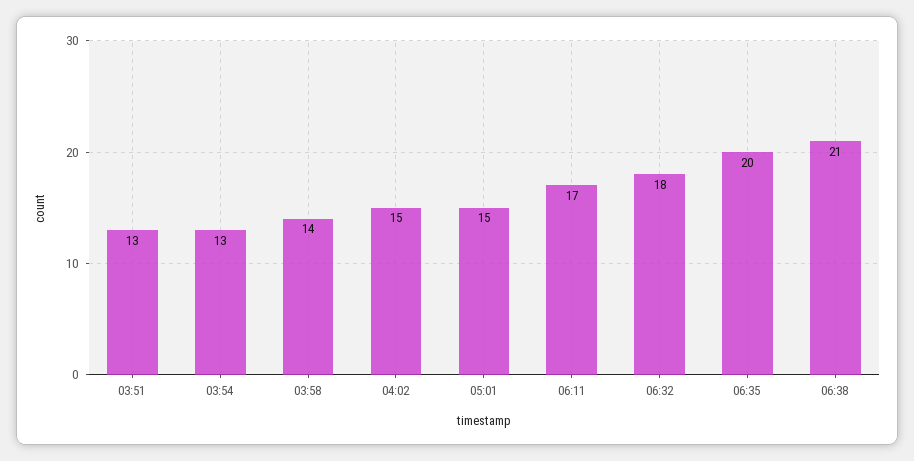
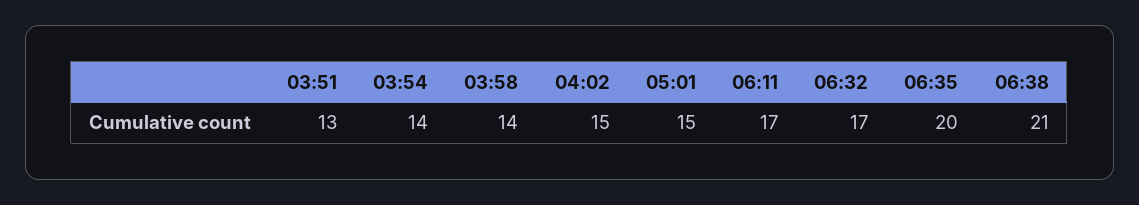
03:54: 13 -> 14
06:32: 18 -> 17

